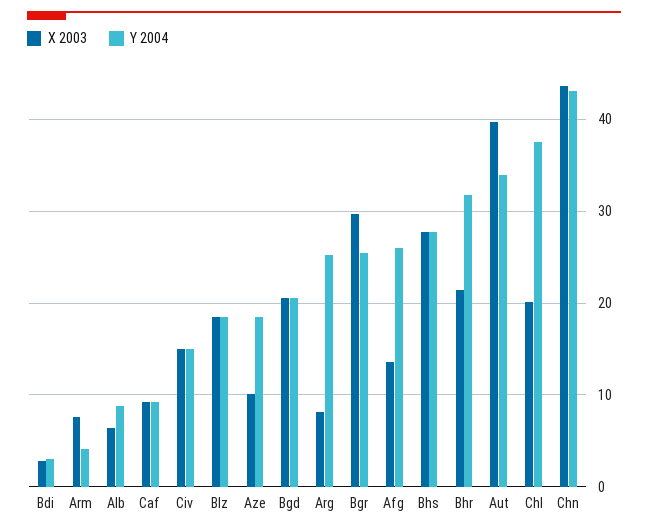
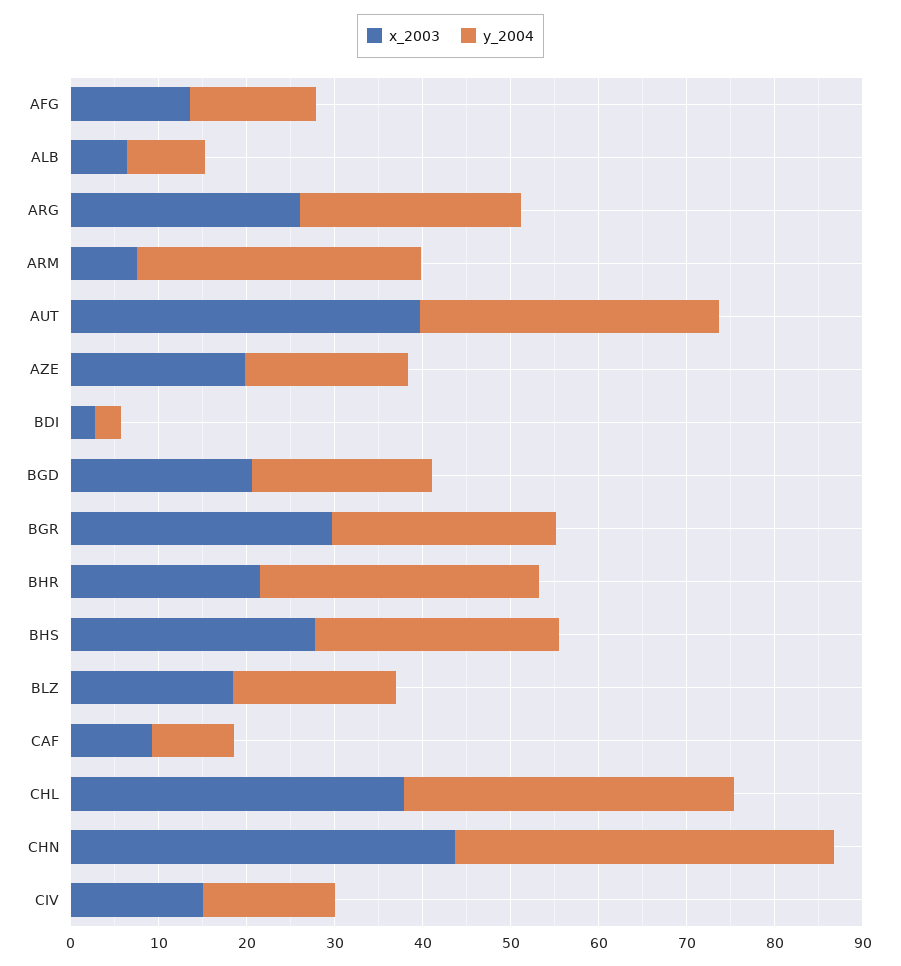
Y 2004, Arm: 4 -> 32
X 2003, Aze: 10 -> 20
X 2003, Arg: 8 -> 26
Y 2004, Afg: 26 -> 14
X 2003, Chl: 20 -> 38

